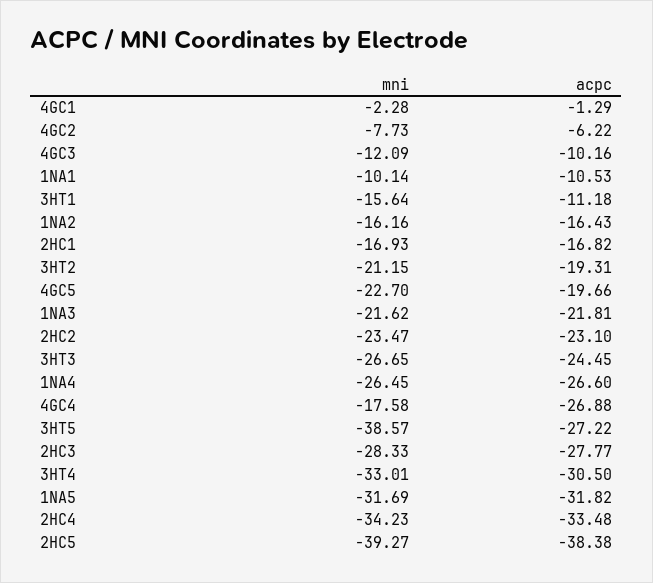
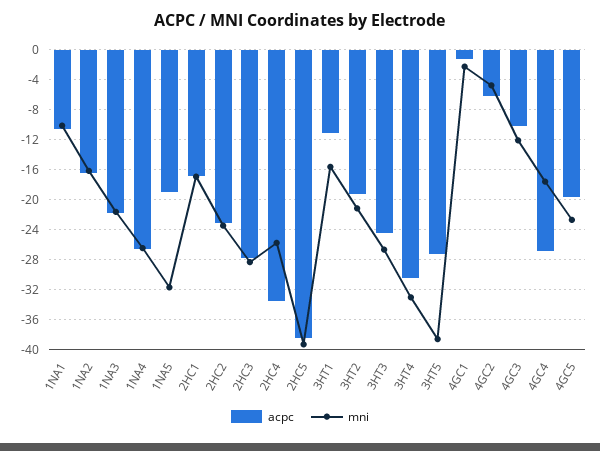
mni, 4GC2: -7.73 -> -5
acpc, 1NA5: -31.82 -> -19
mni, 2HC4: -34.23 -> -26

